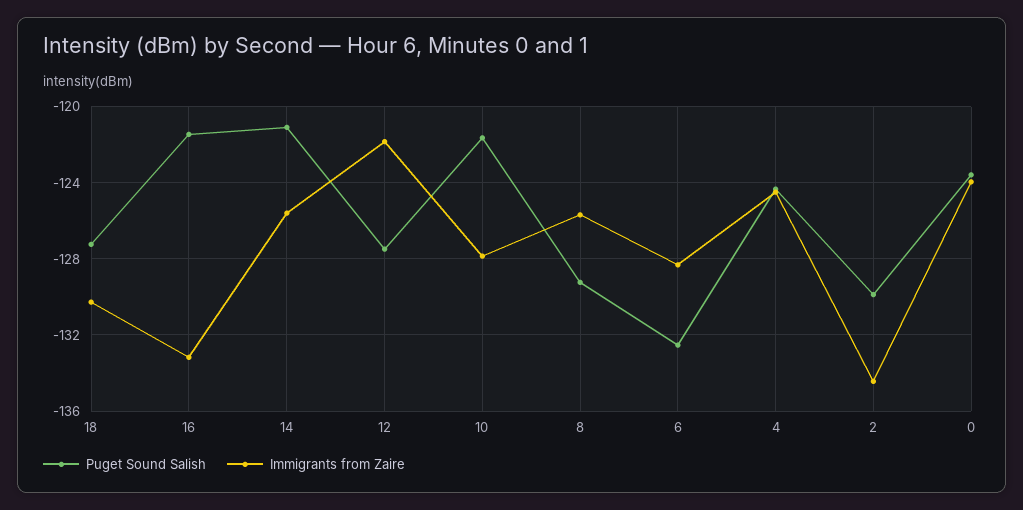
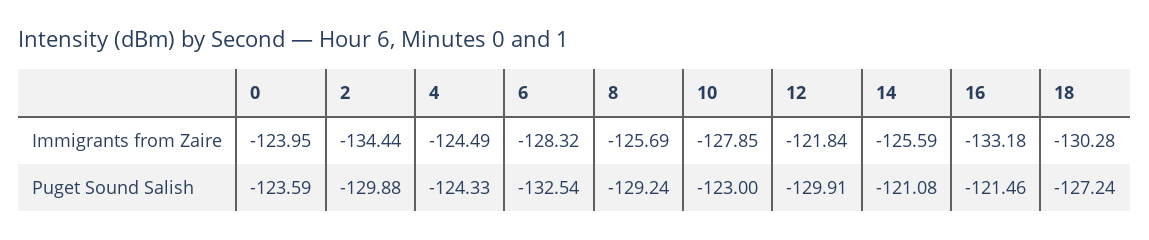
Puget Sound Salish, 12: -127.5 -> -129.91
Puget Sound Salish, 10: -121.5 -> -123

